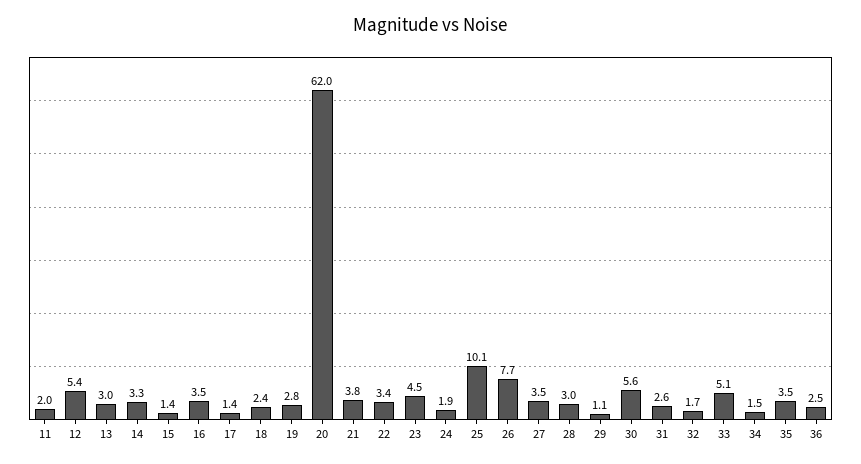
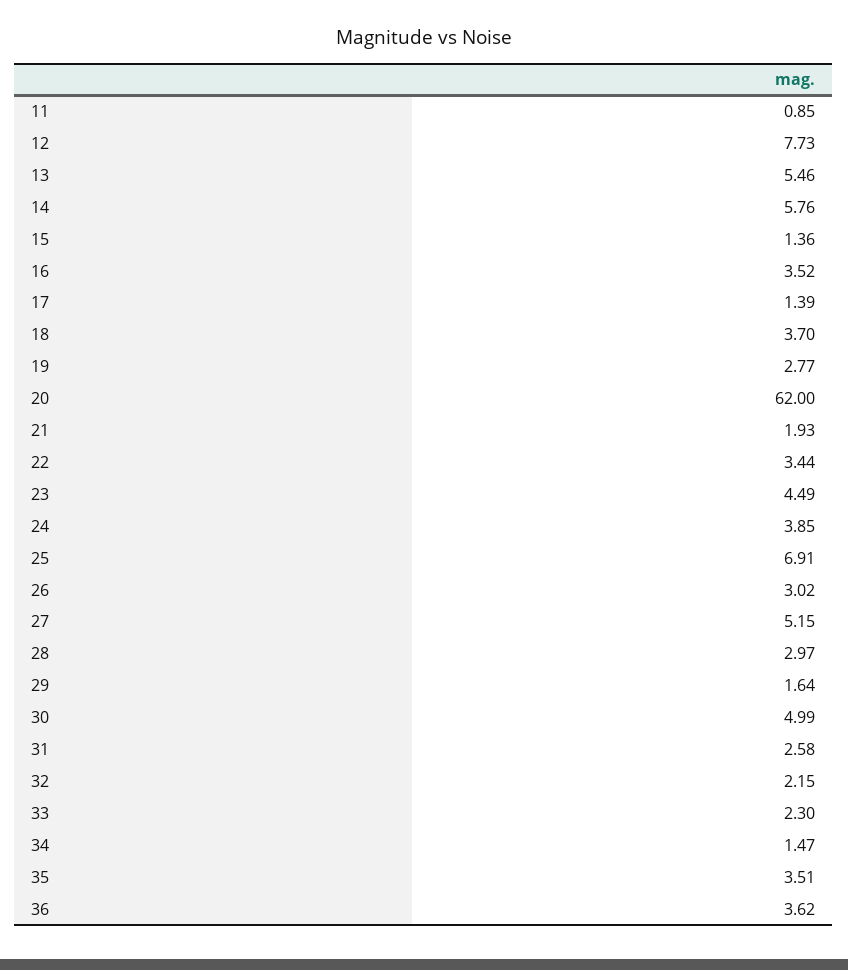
11: 2 -> 0.85
12: 5.4 -> 7.73
13: 3 -> 5.46
14: 3.3 -> 5.76
18: 2.4 -> 3.7
21: 3.8 -> 1.93
24: 1.9 -> 3.85
25: 10.1 -> 6.91
26: 7.7 -> 3.02
27: 3.5 -> 5.15
29: 1.1 -> 1.64
30: 5.6 -> 4.99
32: 1.7 -> 2.15
33: 5.1 -> 2.3
36: 2.5 -> 3.62

